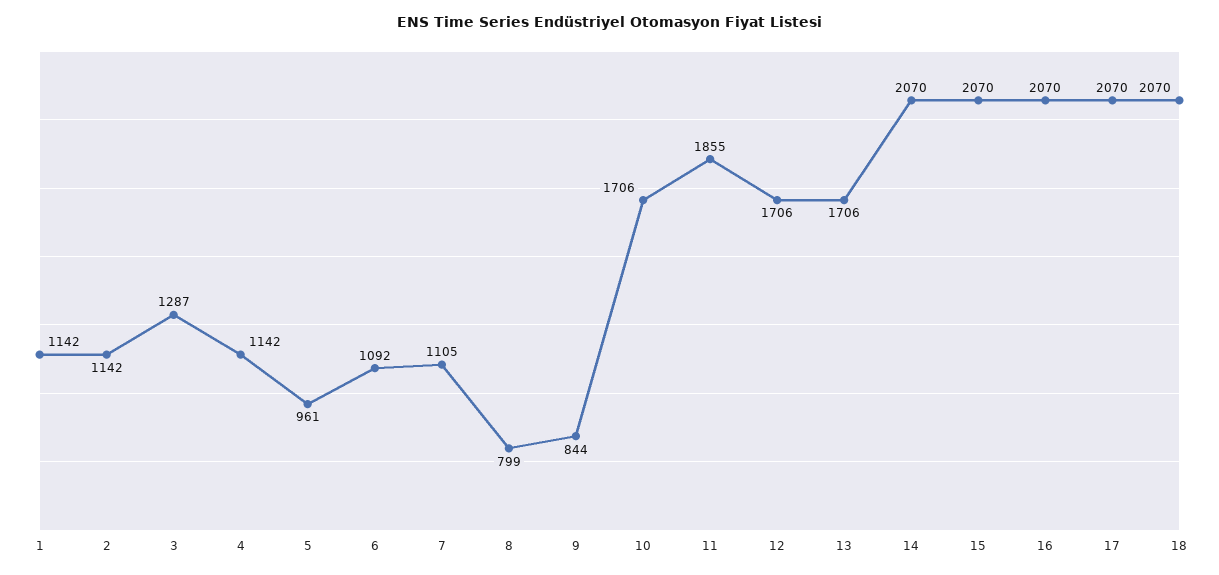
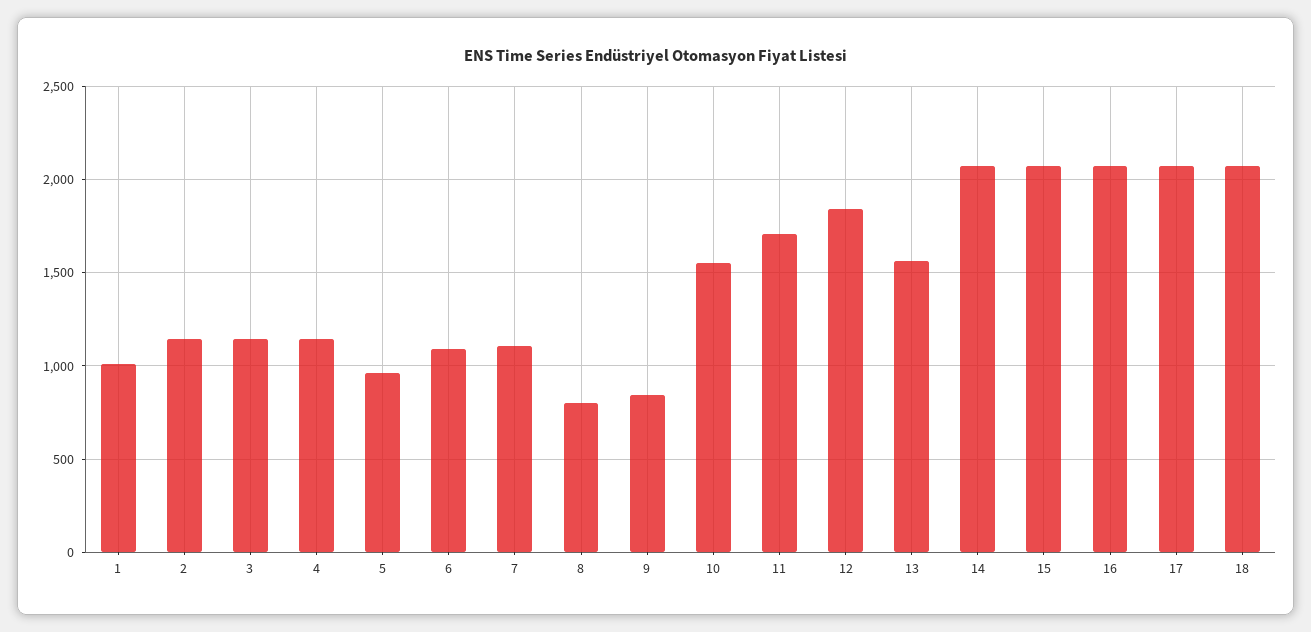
1: 1142 -> 1000
3: 1287 -> 1150
10: 1706 -> 1550
11: 1855 -> 1700
12: 1706 -> 1850
13: 1706 -> 1550

